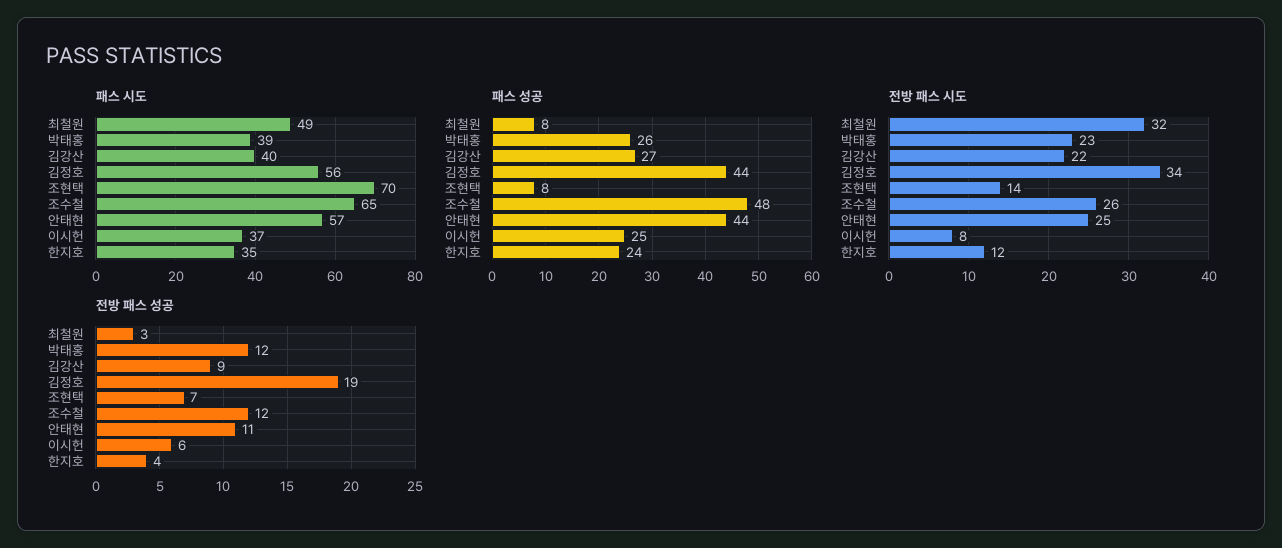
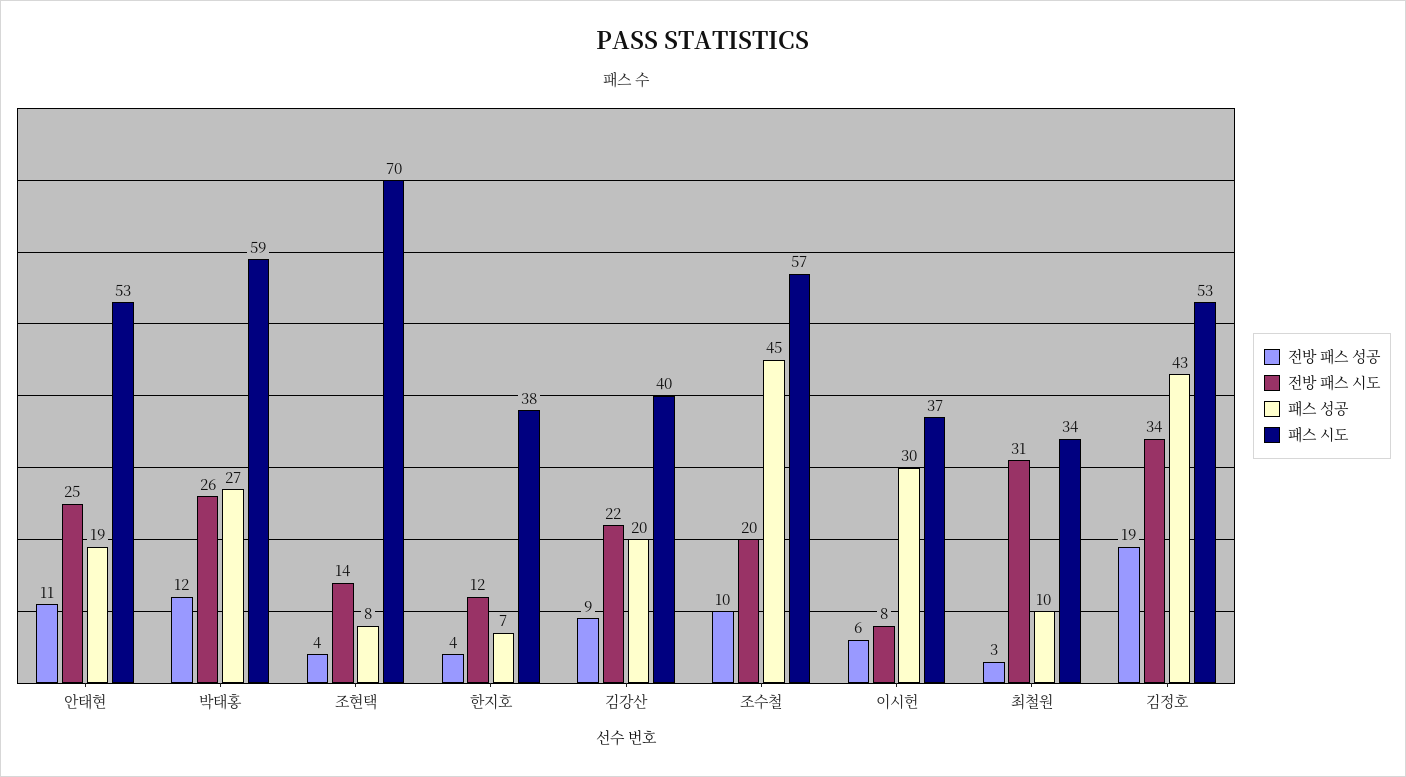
패스 시도, 최철원: 49 -> 34
패스 시도, 박태홍: 39 -> 59
패스 시도, 김정호: 56 -> 53
패스 시도, 조수철: 65 -> 57
패스 시도, 안태현: 57 -> 53
패스 시도, 한지호: 35 -> 38
패스 성공, 최철원: 8 -> 10
패스 성공, 박태홍: 26 -> 27
패스 성공, 김강산: 27 -> 20
패스 성공, 김정호: 44 -> 43
패스 성공, 조수철: 48 -> 45
패스 성공, 안태현: 44 -> 19
패스 성공, 이시헌: 25 -> 30
패스 성공, 한지호: 24 -> 7
전방 패스 시도, 최철원: 32 -> 31
전방 패스 시도, 박태홍: 23 -> 26
전방 패스 시도, 조수철: 26 -> 20
전방 패스 성공, 조현택: 7 -> 4
전방 패스 성공, 조수철: 12 -> 10

